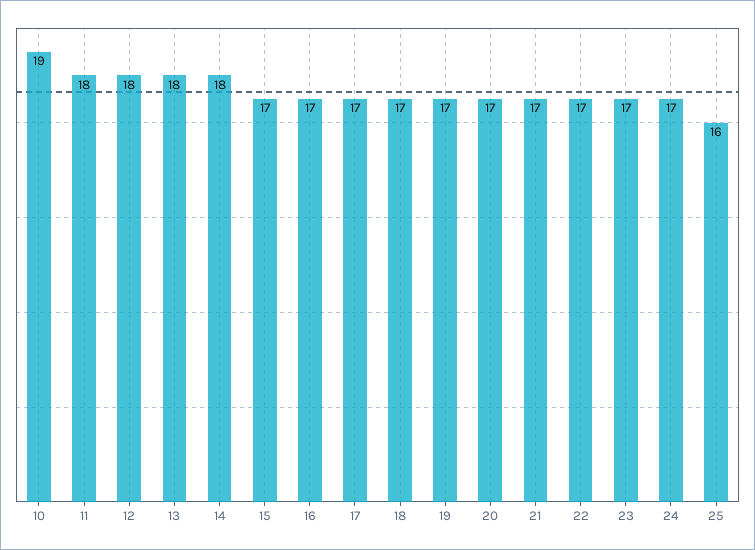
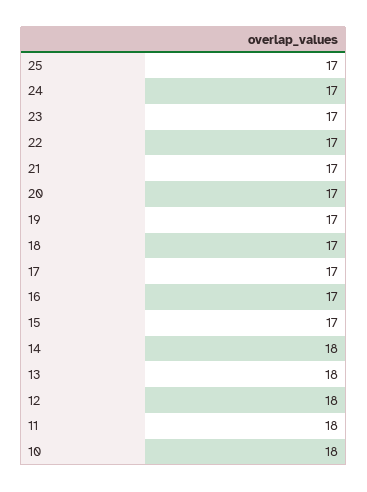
10: 19 -> 18
25: 16 -> 17

